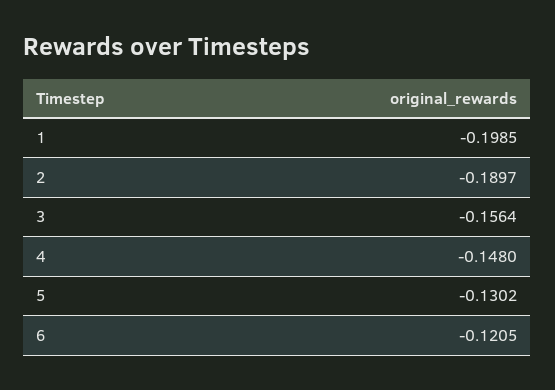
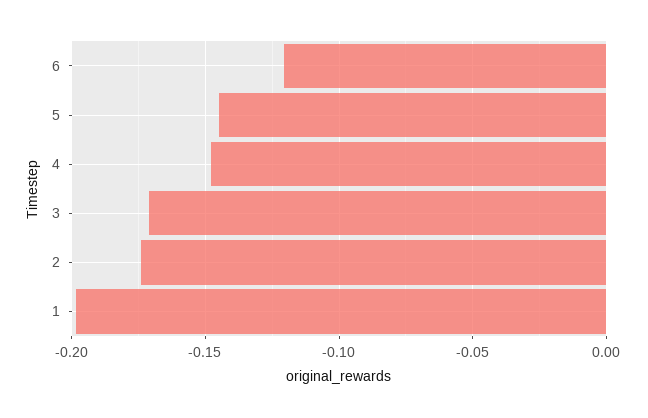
2: -0.1897 -> -0.175
3: -0.1564 -> -0.17
5: -0.1302 -> -0.145

